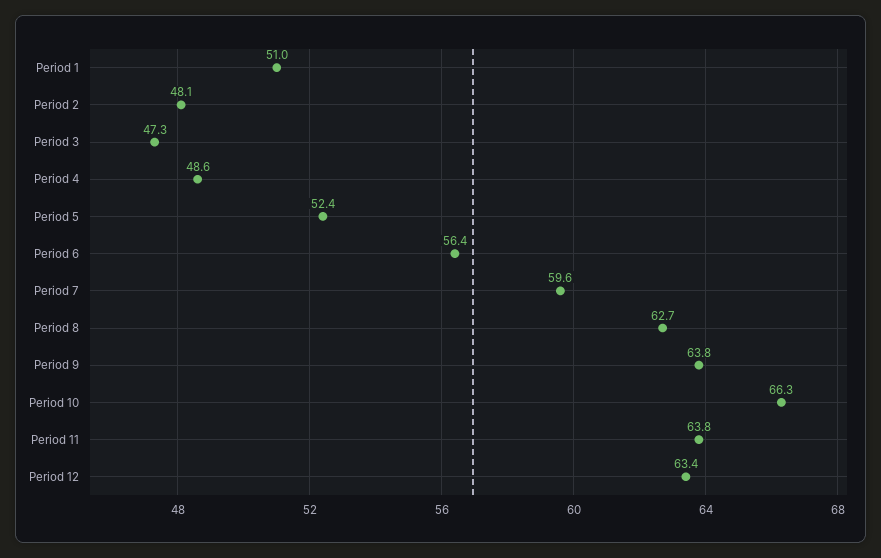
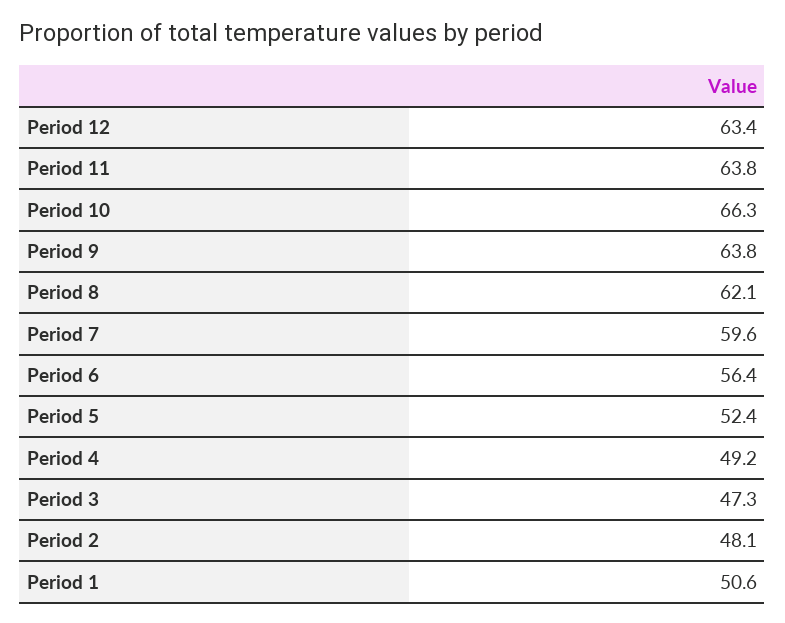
Period 1: 51 -> 50.6
Period 4: 48.6 -> 49.2
Period 8: 62.7 -> 62.1

